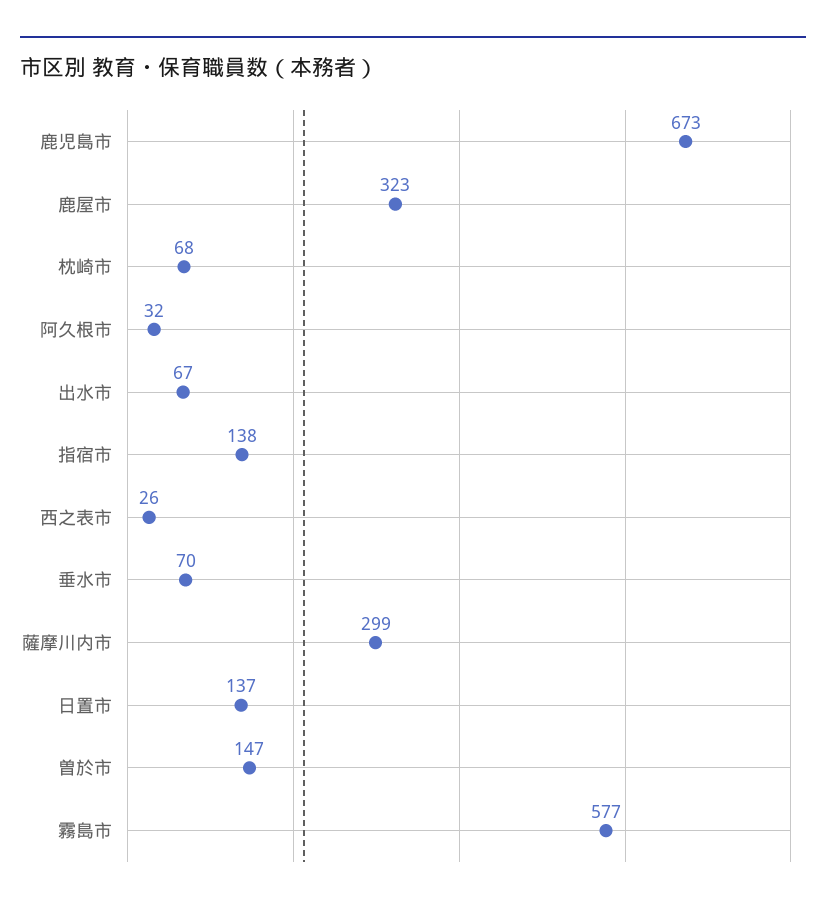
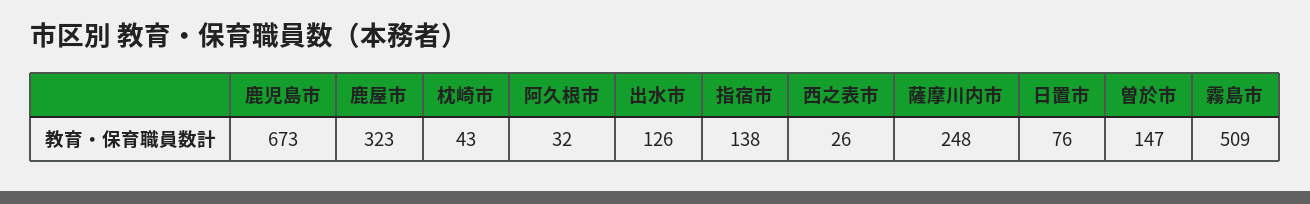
枕崎市: 68 -> 43
出水市: 67 -> 126
垂水市: 70 -> none
薩摩川内市: 299 -> 248
日置市: 137 -> 76
霧島市: 577 -> 509

